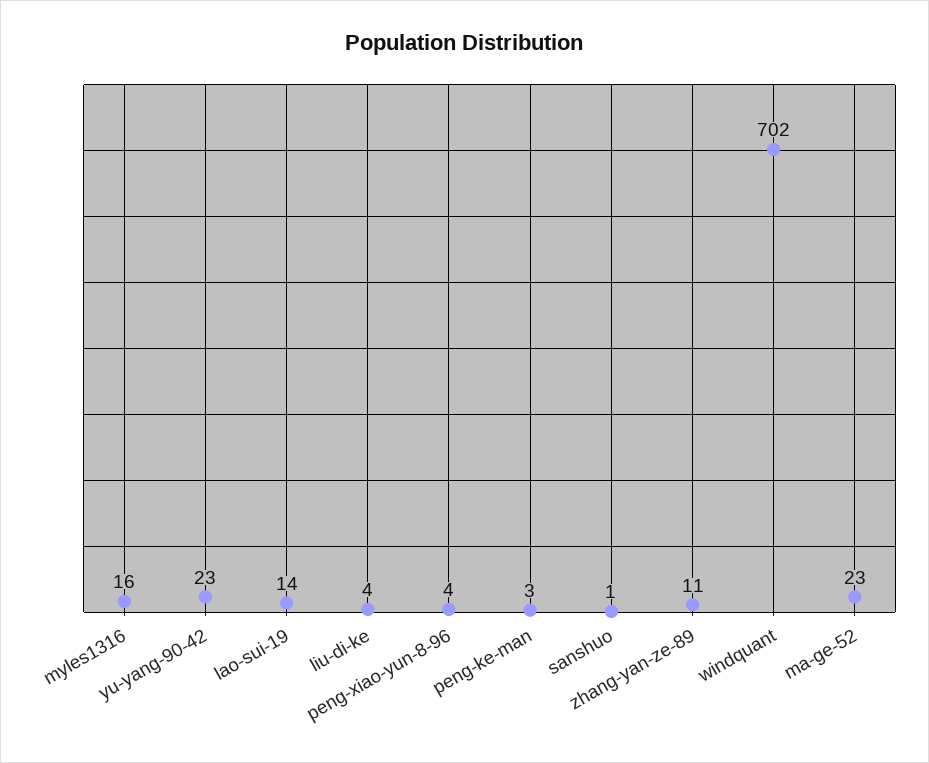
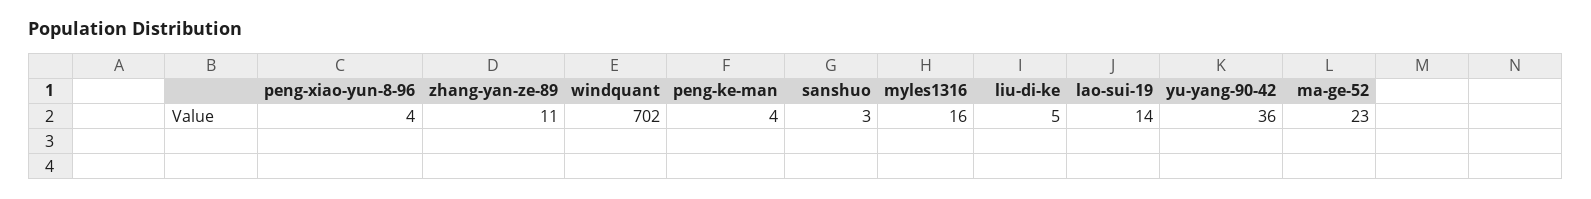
yu-yang-90-42: 23 -> 36
liu-di-ke: 4 -> 5
peng-ke-man: 3 -> 4
sanshuo: 1 -> 3

